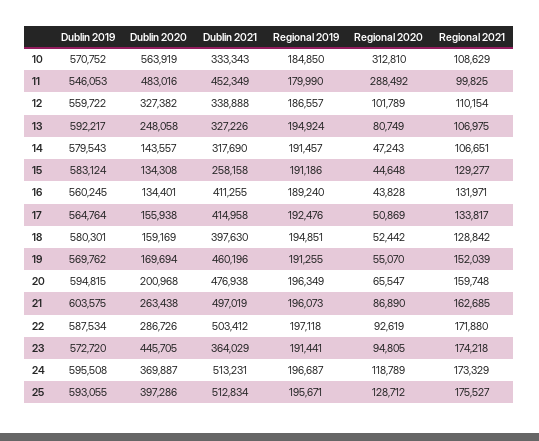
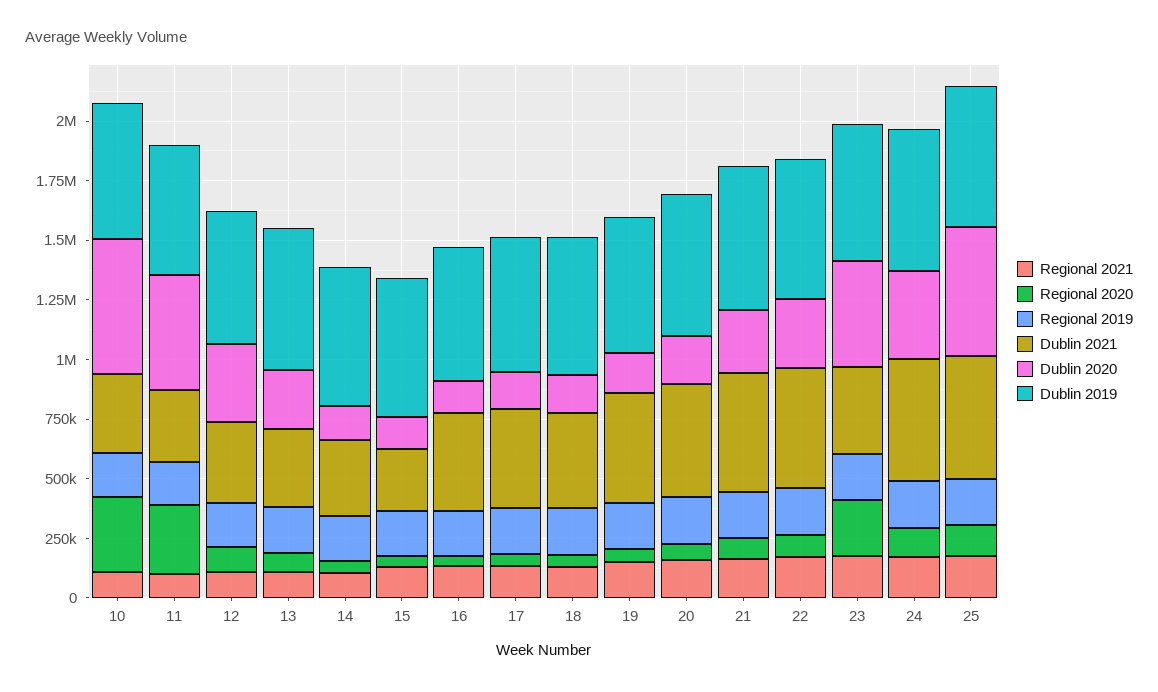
Dublin 2021, 11: 452349 -> 300000
Regional 2020, 23: 94805 -> 250000
Dublin 2020, 25: 397286 -> 550000

